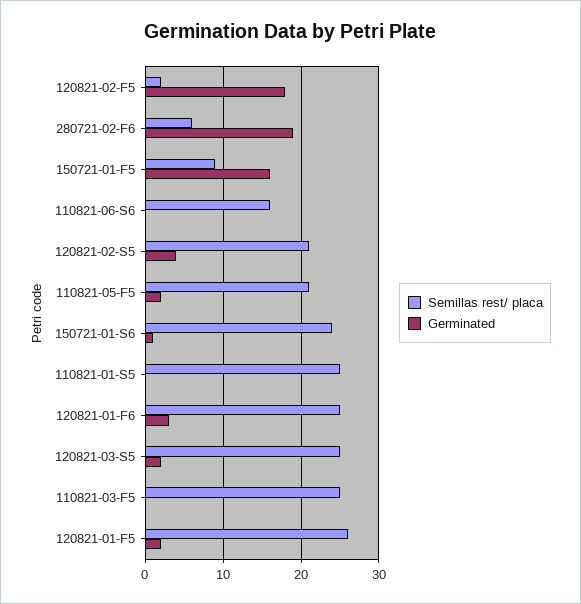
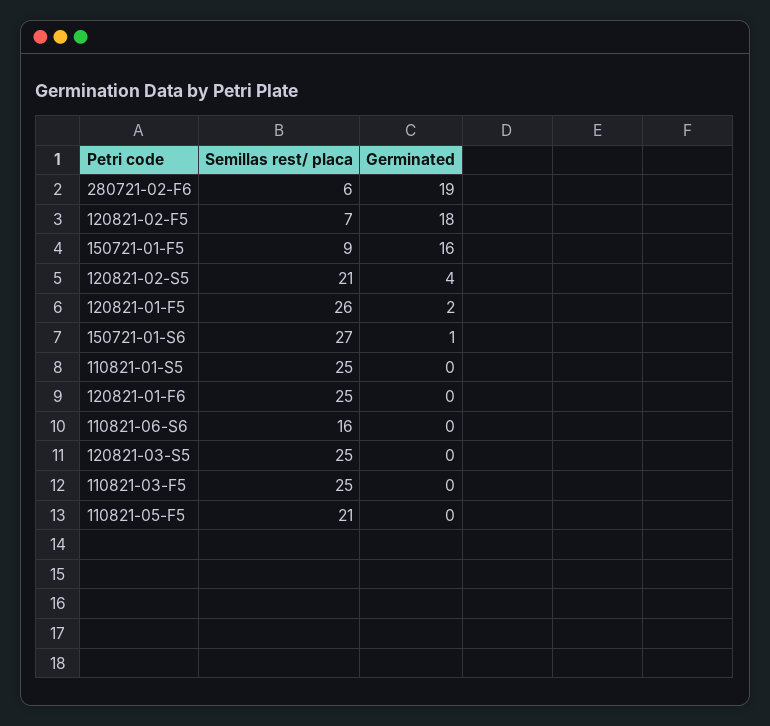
Semillas rest/ placa, 120821-02-F5: 2 -> 7
Germinated, 110821-05-F5: 2 -> 0
Semillas rest/ placa, 150721-01-S6: 24 -> 27
Germinated, 120821-01-F6: 3 -> 0
Germinated, 120821-03-S5: 2 -> 0

